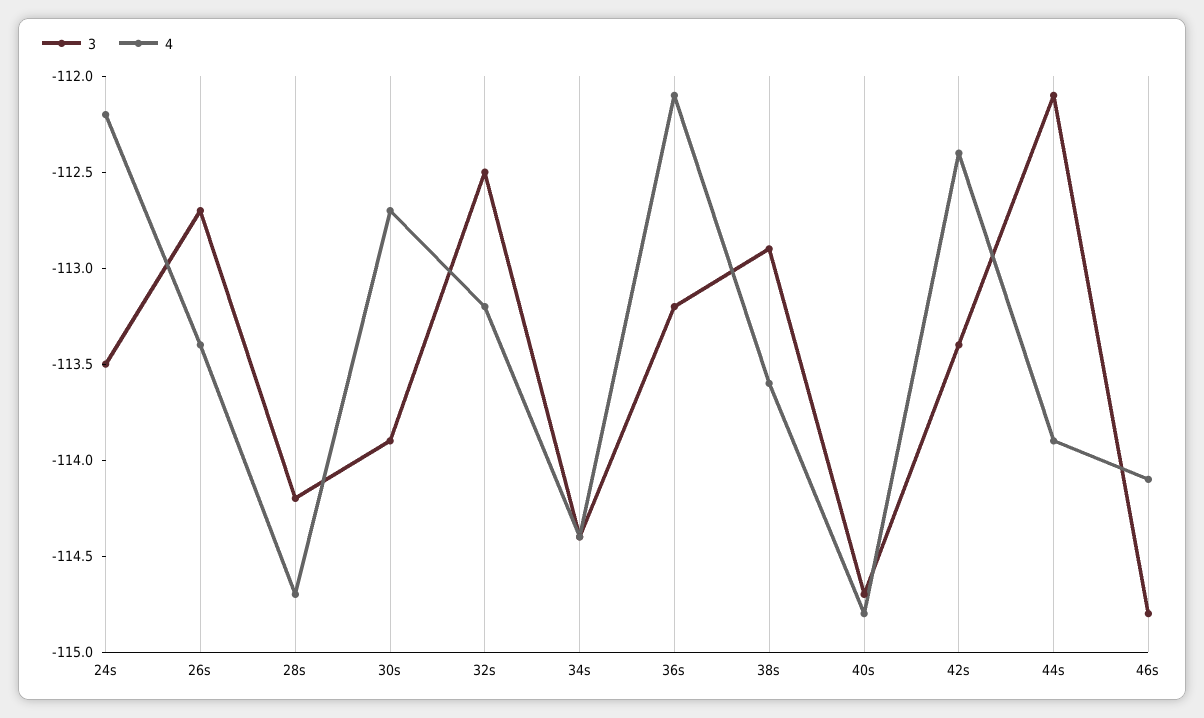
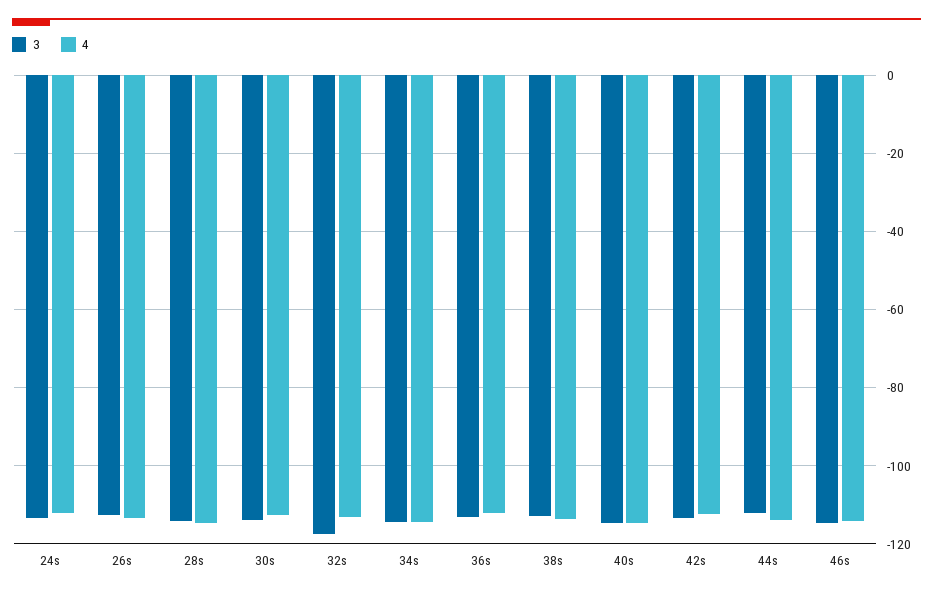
3, 32s: -112.5 -> -118

